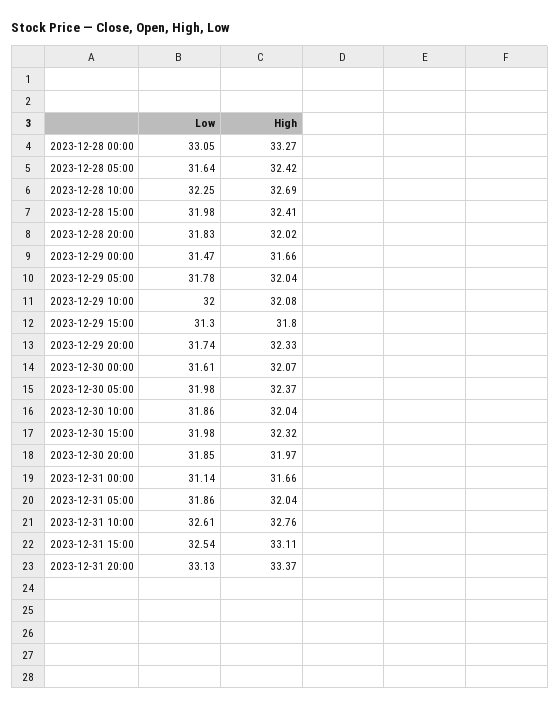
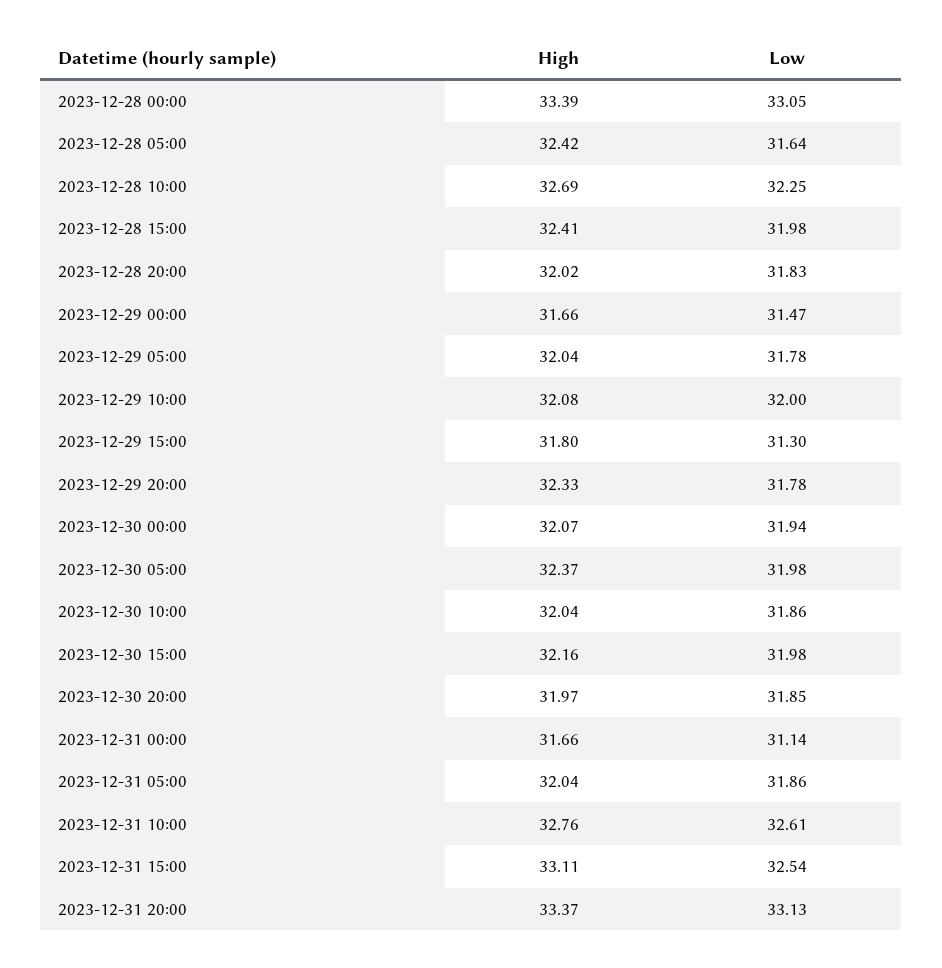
High, 2023-12-28 00:00: 33.27 -> 33.39
Low, 2023-12-29 20:00: 31.74 -> 31.78
Low, 2023-12-30 00:00: 31.61 -> 31.94
High, 2023-12-30 15:00: 32.32 -> 32.16

